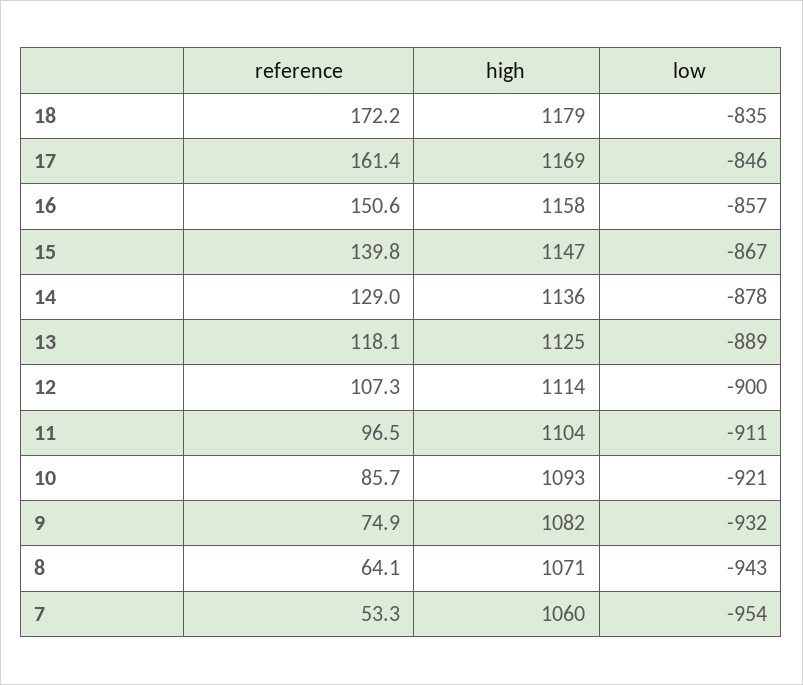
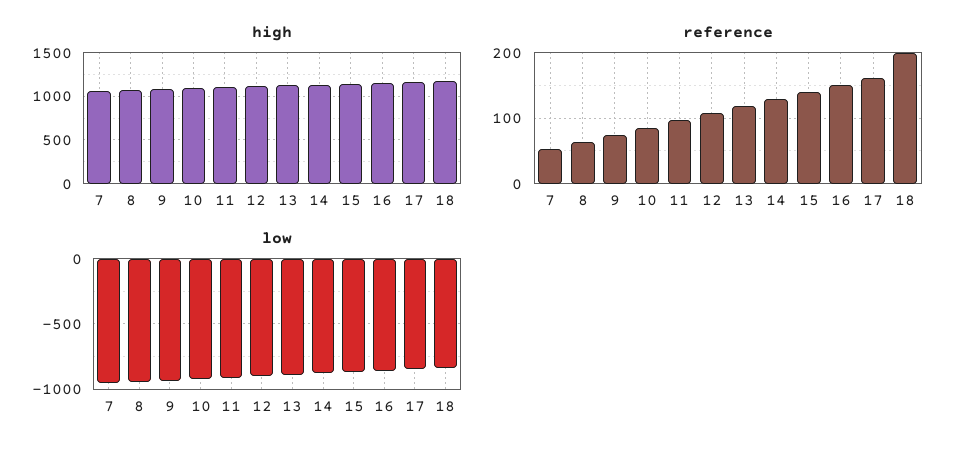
reference, 18: 172.2 -> 200

